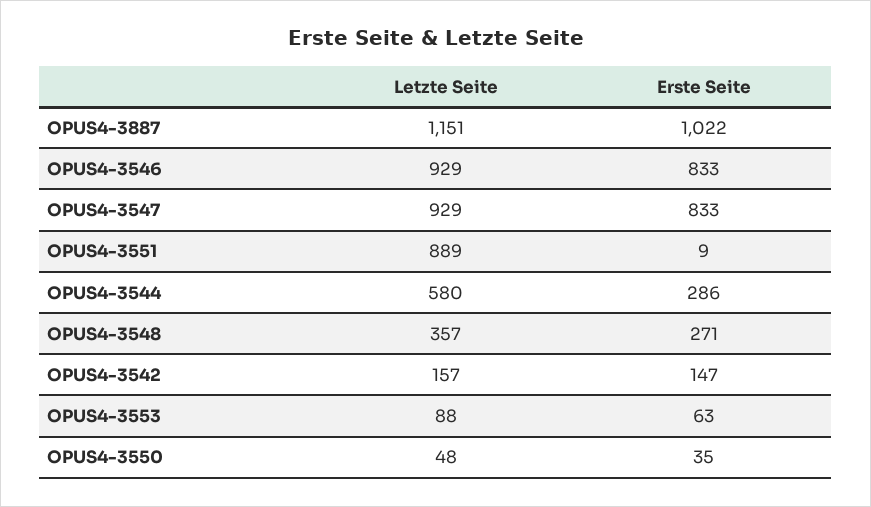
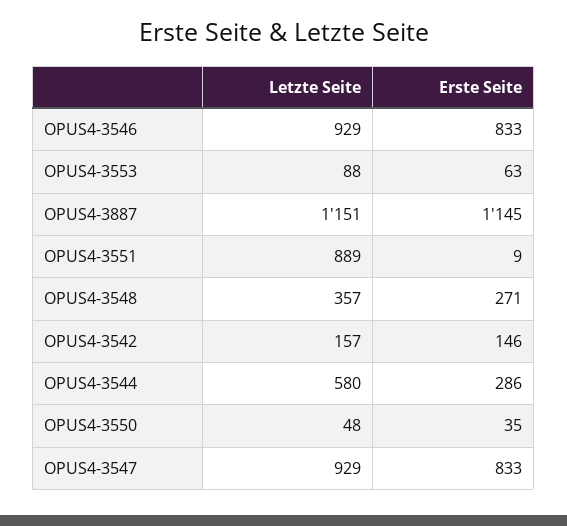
Erste Seite, OPUS4-3887: 1022 -> 1145
Erste Seite, OPUS4-3542: 147 -> 146

